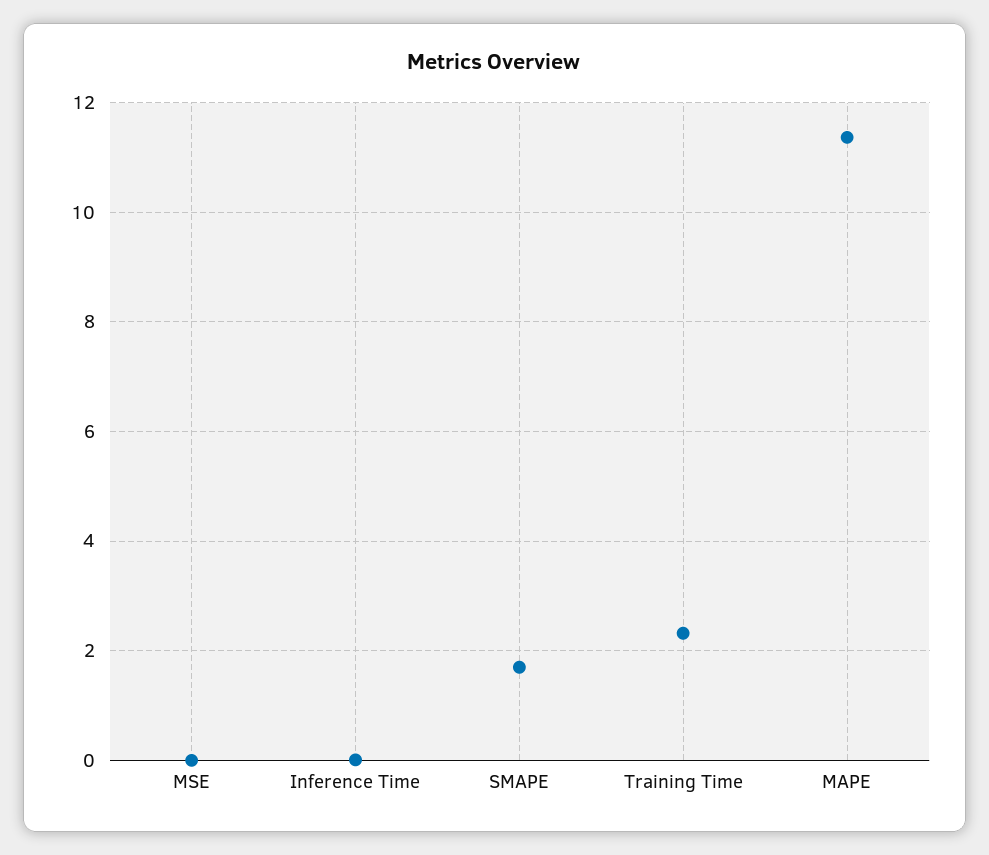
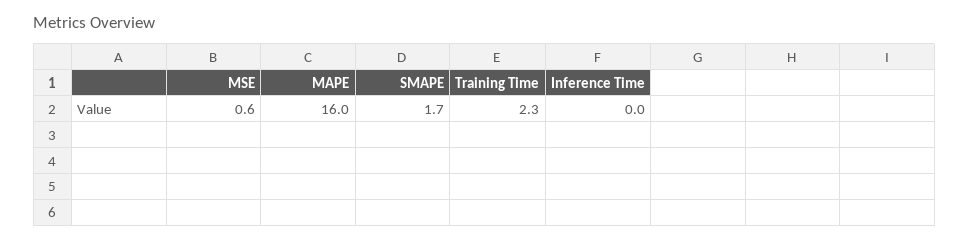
MSE: 0 -> 0.6
MAPE: 11.4 -> 16

